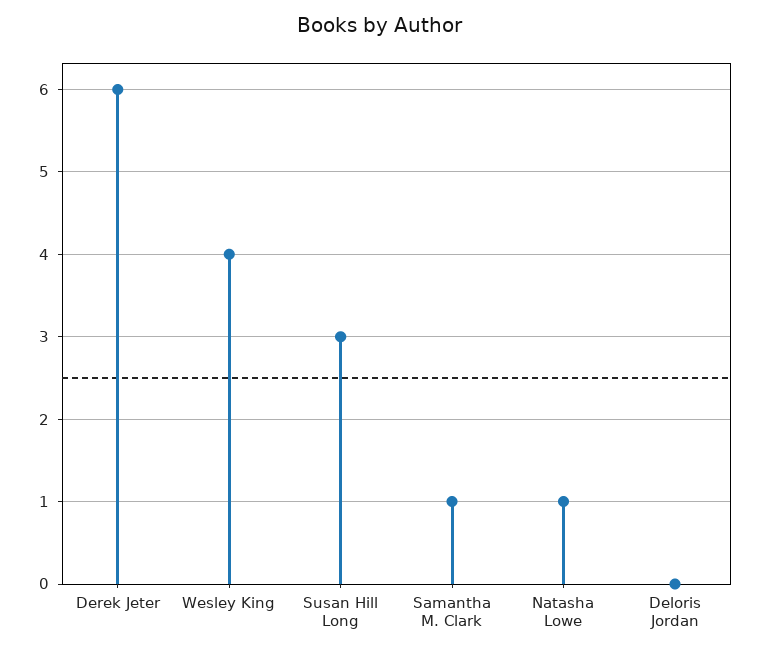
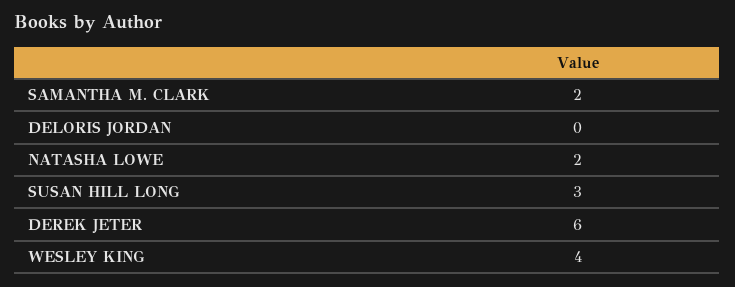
Samantha M. Clark: 1 -> 2
Natasha Lowe: 1 -> 2

